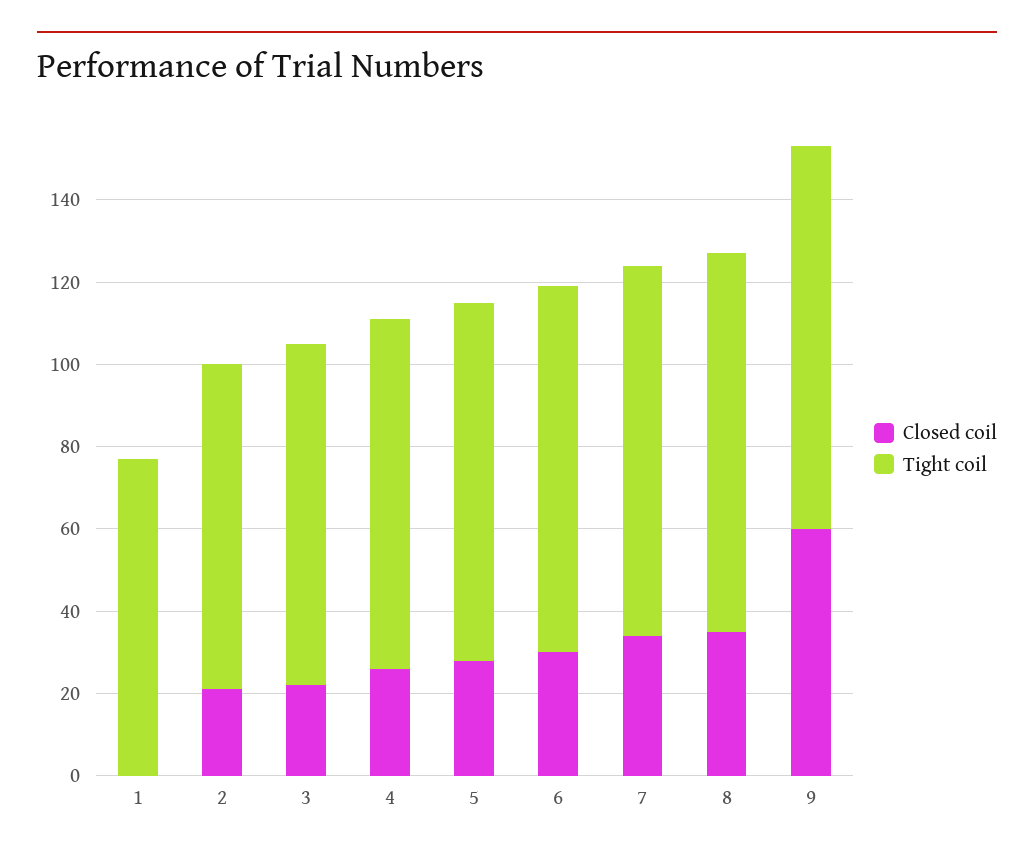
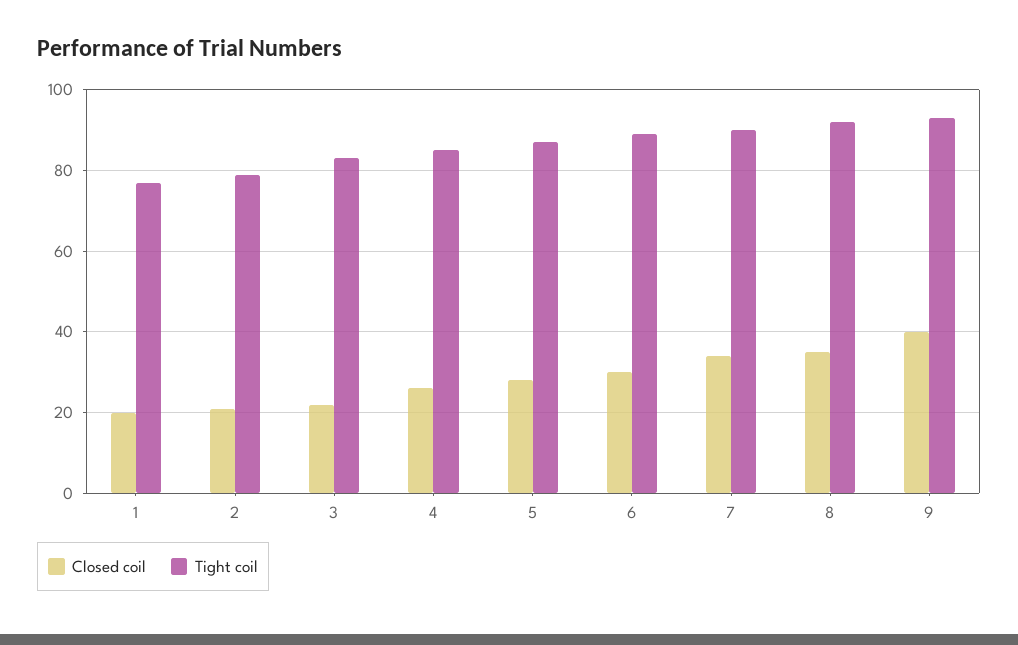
Closed coil, 1: 0 -> 20
Closed coil, 9: 60 -> 40

